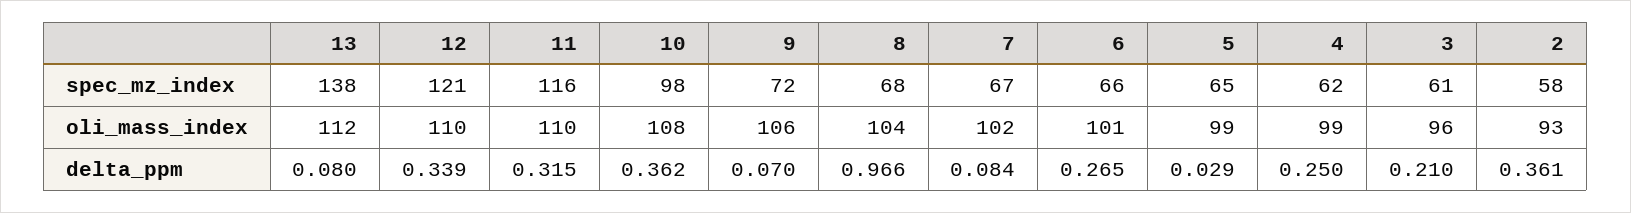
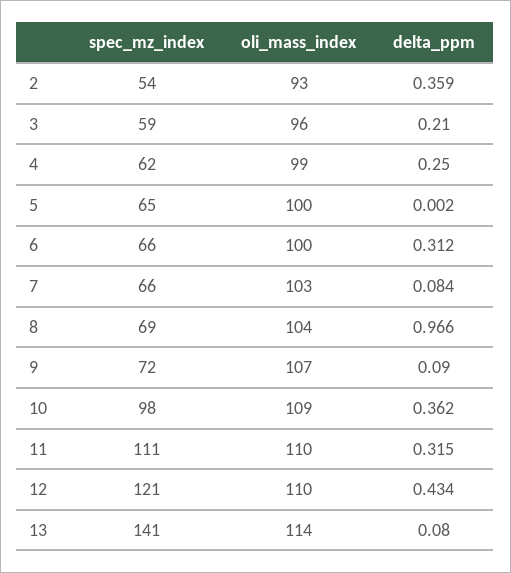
13, spec_mz_index: 138 -> 141
11, spec_mz_index: 116 -> 111
8, spec_mz_index: 68 -> 69
7, spec_mz_index: 67 -> 66
3, spec_mz_index: 61 -> 59
2, spec_mz_index: 58 -> 54
13, oli_mass_index: 112 -> 114
10, oli_mass_index: 108 -> 109
9, oli_mass_index: 106 -> 107
7, oli_mass_index: 102 -> 103
6, oli_mass_index: 101 -> 100
5, oli_mass_index: 99 -> 100
12, delta_ppm: 0.339 -> 0.434
9, delta_ppm: 0.07 -> 0.09
6, delta_ppm: 0.265 -> 0.312
5, delta_ppm: 0.029 -> 0.002
2, delta_ppm: 0.361 -> 0.359

